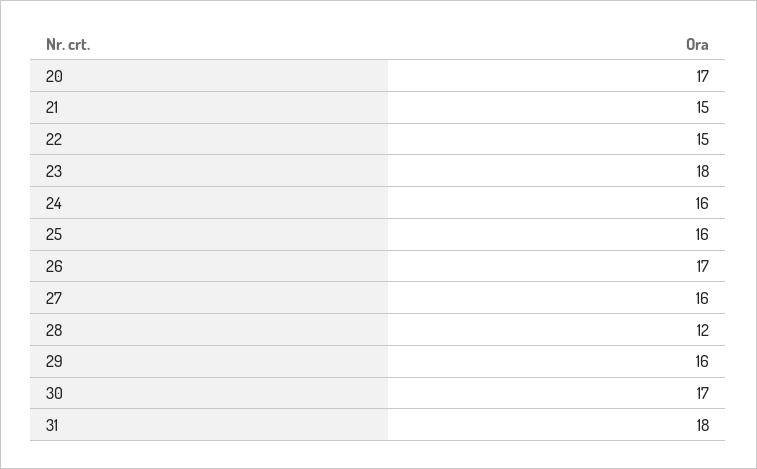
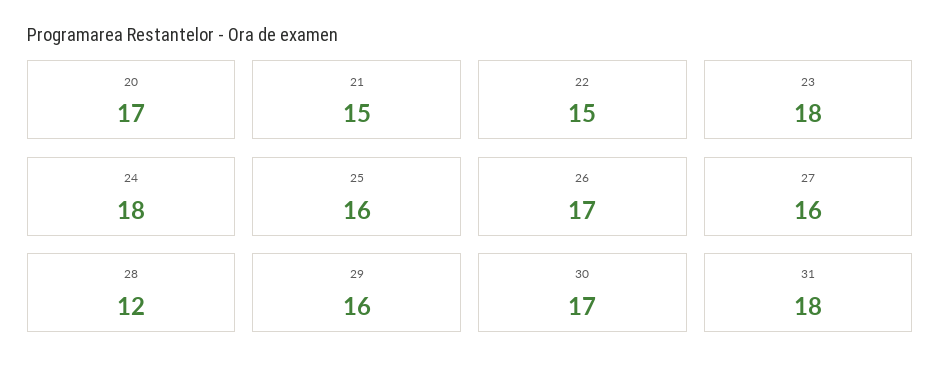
24: 16 -> 18

